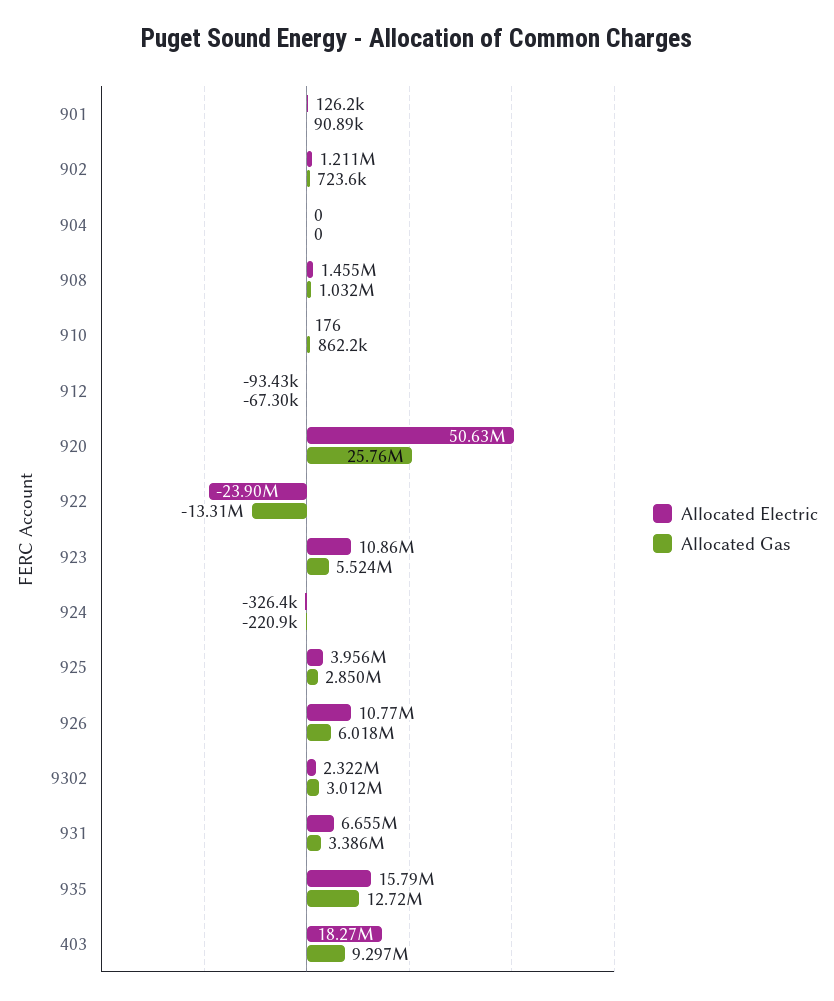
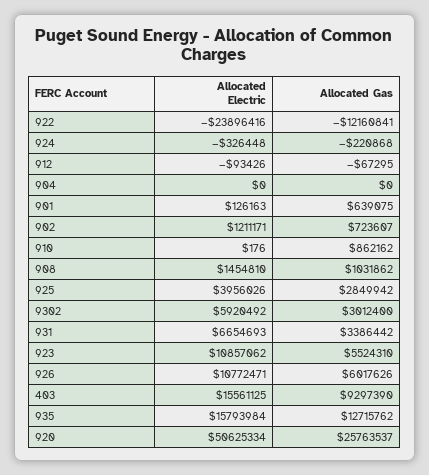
Allocated Gas, 901: 90890 -> 639075
Allocated Gas, 922: -13310000 -> -12160841
Allocated Electric, 9302: 2322000 -> 5920492
Allocated Electric, 403: 18270000 -> 15561125

